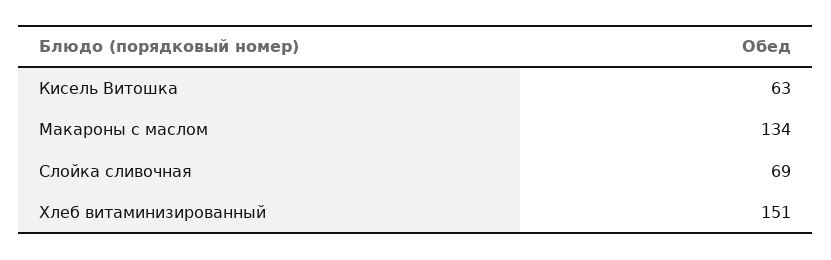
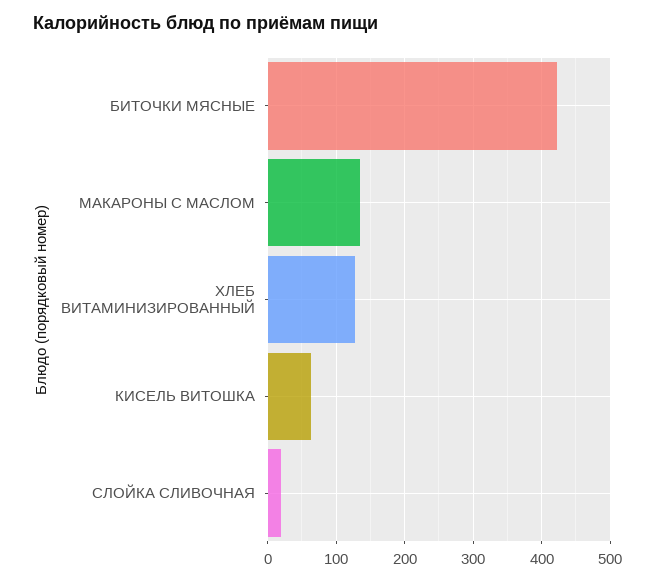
Слойка сливочная: 69 -> 20
Хлеб витаминизированный: 151 -> 130
БИТОЧКИ МЯСНЫЕ: none -> 420

